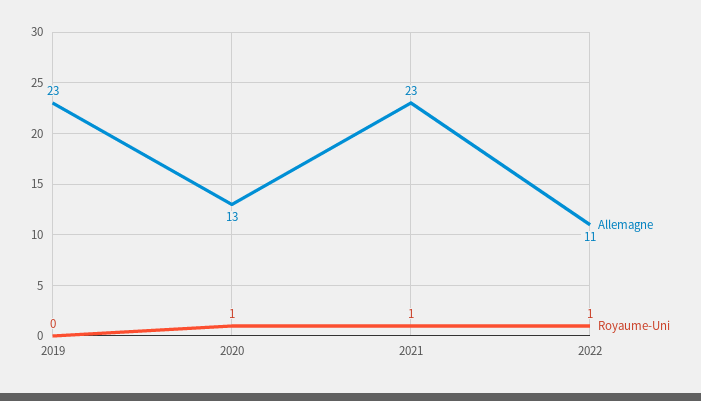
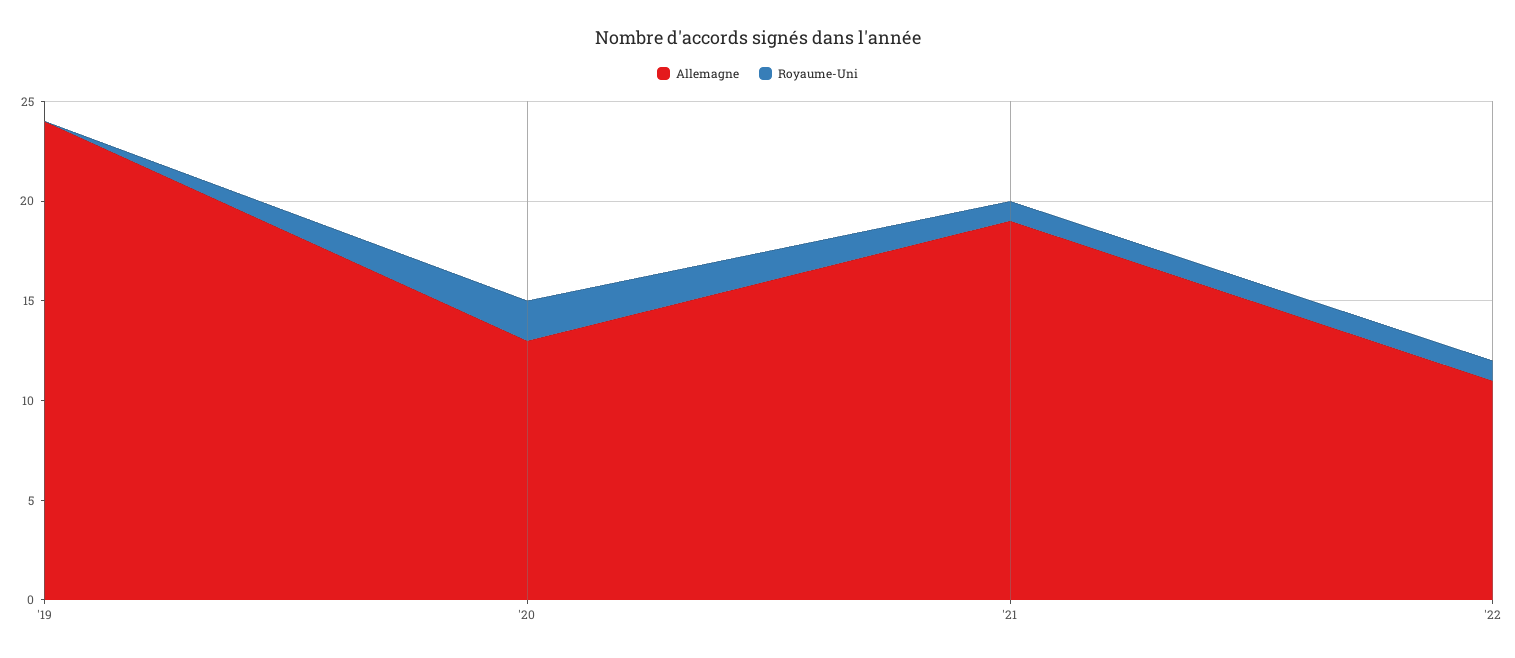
Allemagne, 2019: 23 -> 24
Royaume-Uni, 2020: 1 -> 2
Allemagne, 2021: 23 -> 19

